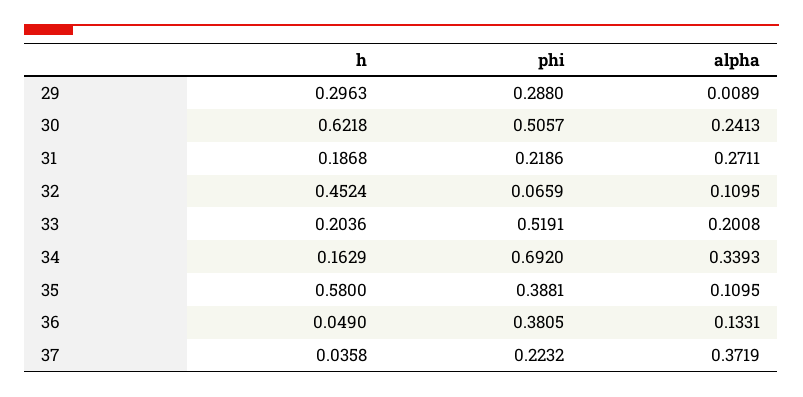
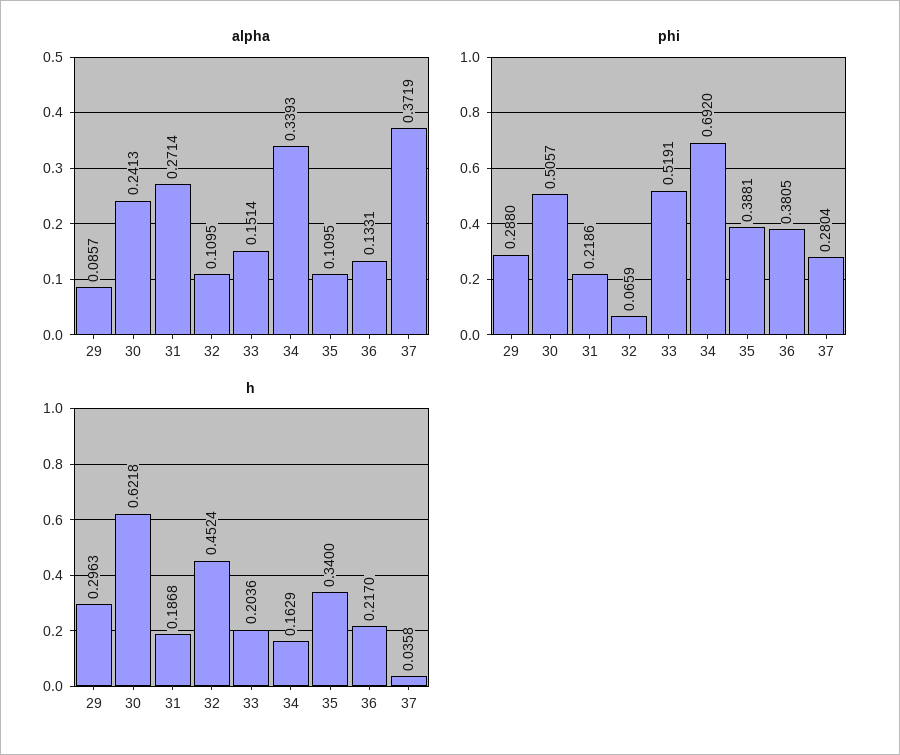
alpha, 29: 0.0089 -> 0.0857
alpha, 31: 0.2711 -> 0.2714
alpha, 33: 0.2008 -> 0.1514
h, 35: 0.58 -> 0.34
h, 36: 0.049 -> 0.217
phi, 37: 0.2232 -> 0.2804

